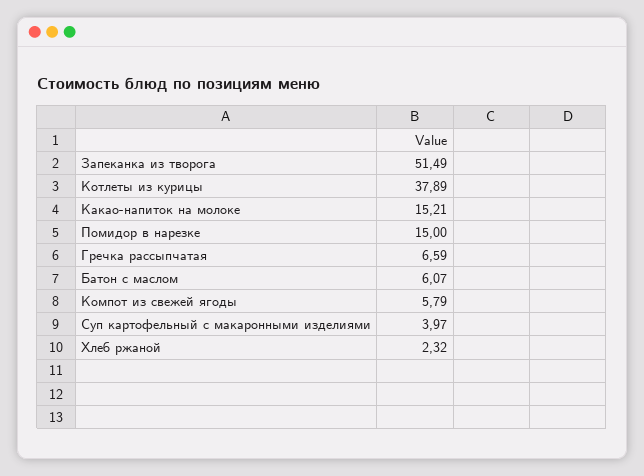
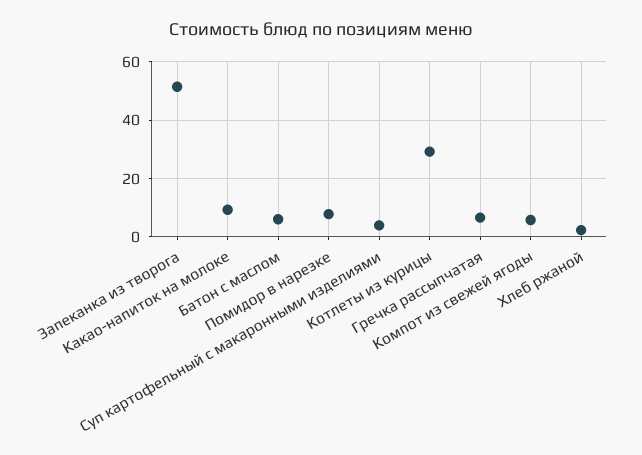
Котлеты из курицы: 37.89 -> 30
Какао-напиток на молоке: 15.21 -> 10
Помидор в нарезке: 15 -> 7.5

